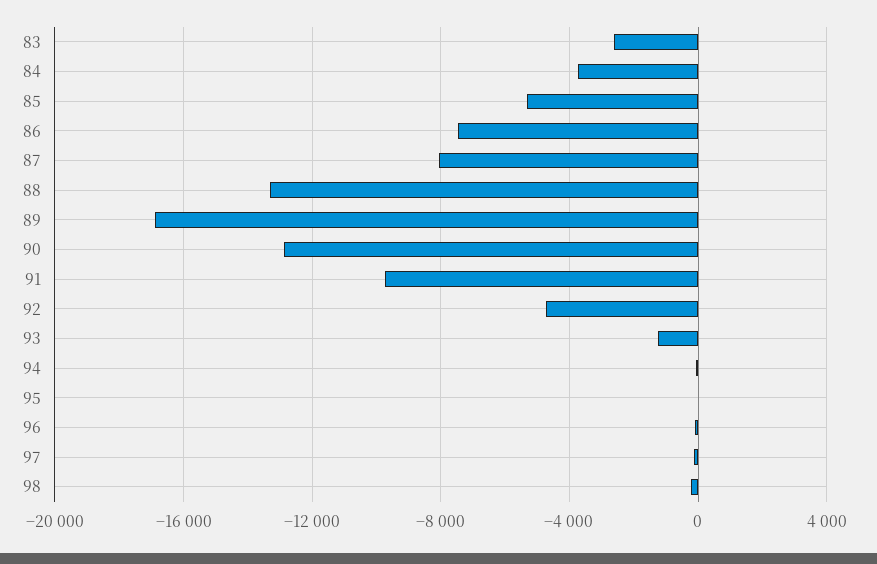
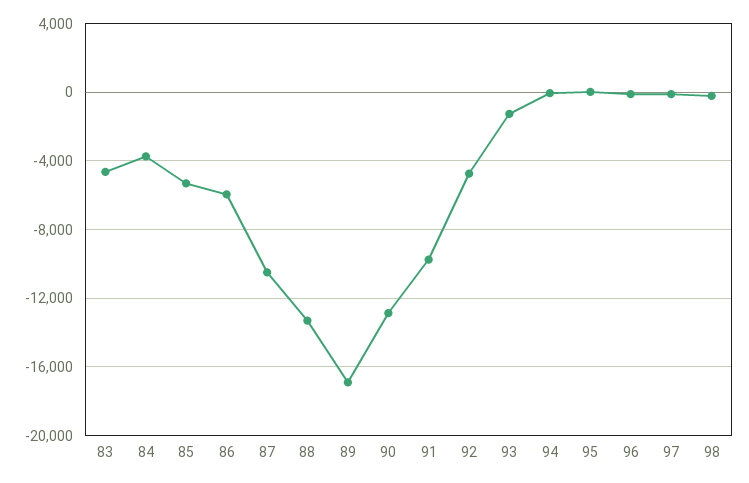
83: -2500 -> -4500
86: -7500 -> -6000
87: -8000 -> -10500

